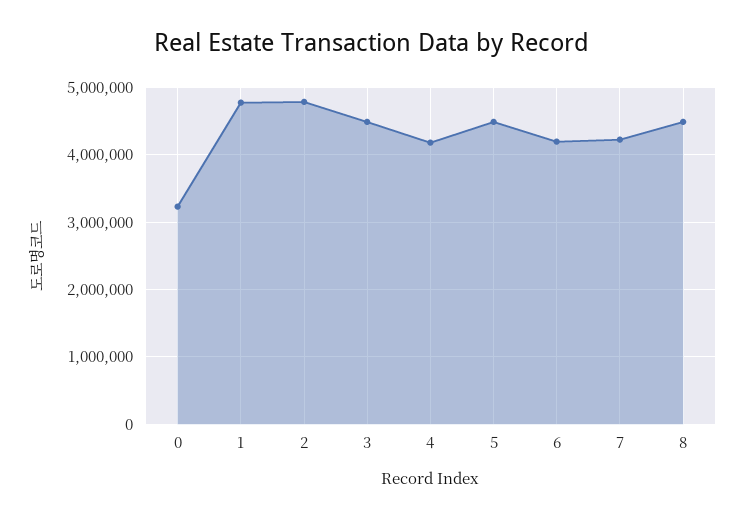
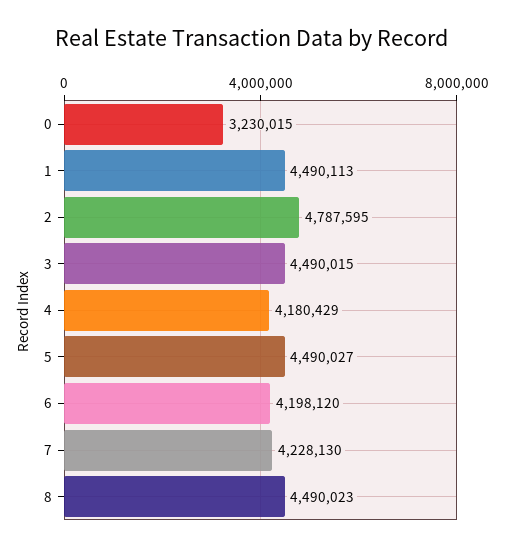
1: 4800000 -> 4490113

